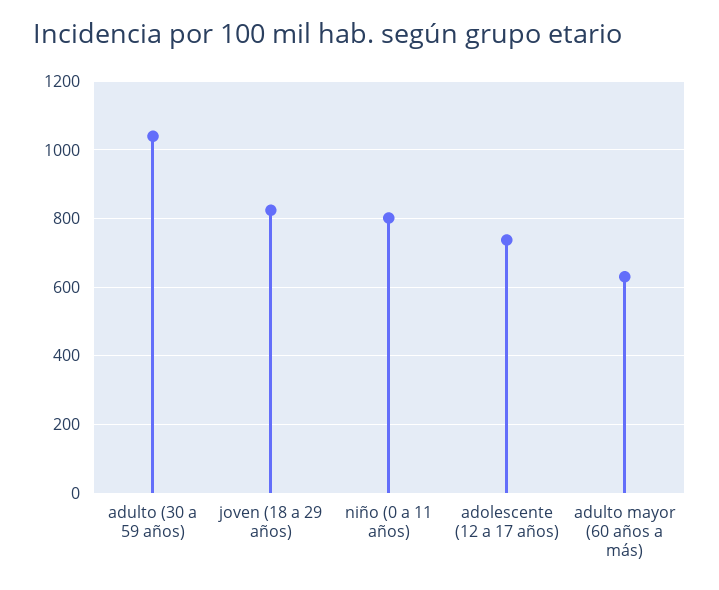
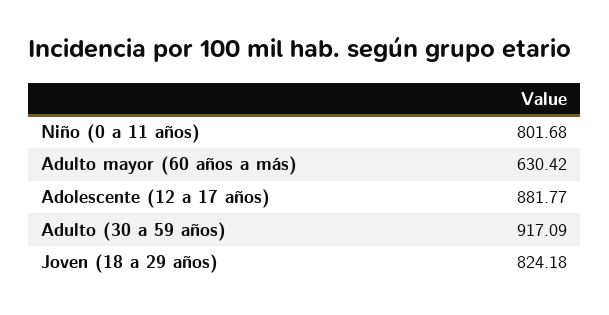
adulto (30 a 59 años): 1040 -> 917.09
adolescente (12 a 17 años): 740 -> 881.77

